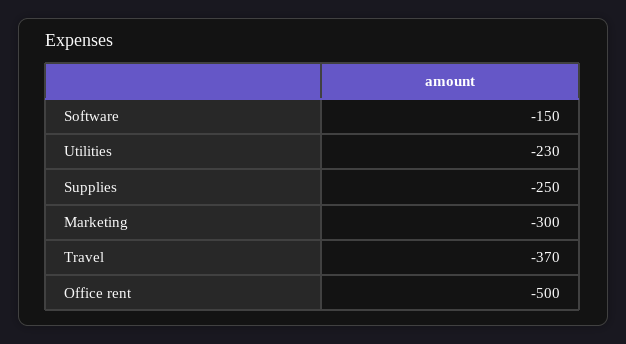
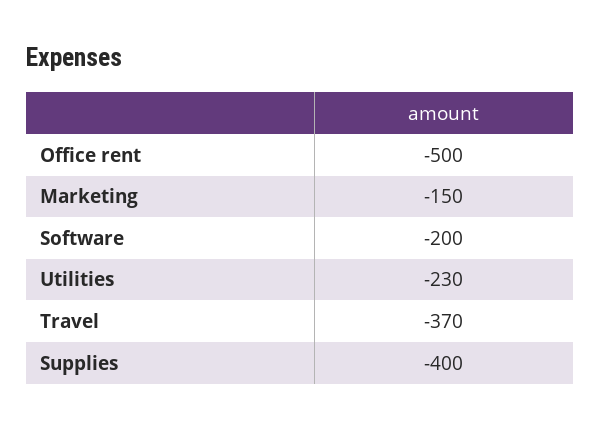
Software: -150 -> -200
Supplies: -250 -> -400
Marketing: -300 -> -150

